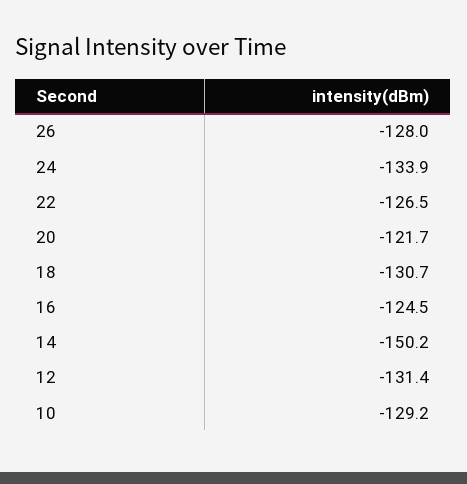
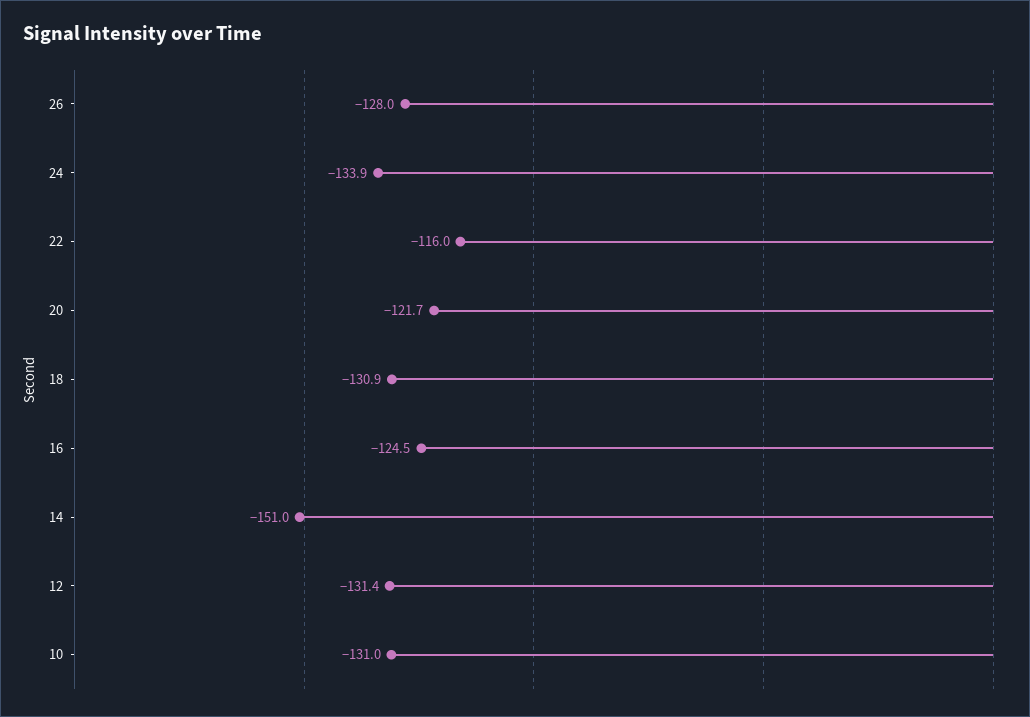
22: -126.5 -> -116
18: -130.7 -> -130.9
14: -150.2 -> -151
10: -129.2 -> -131

